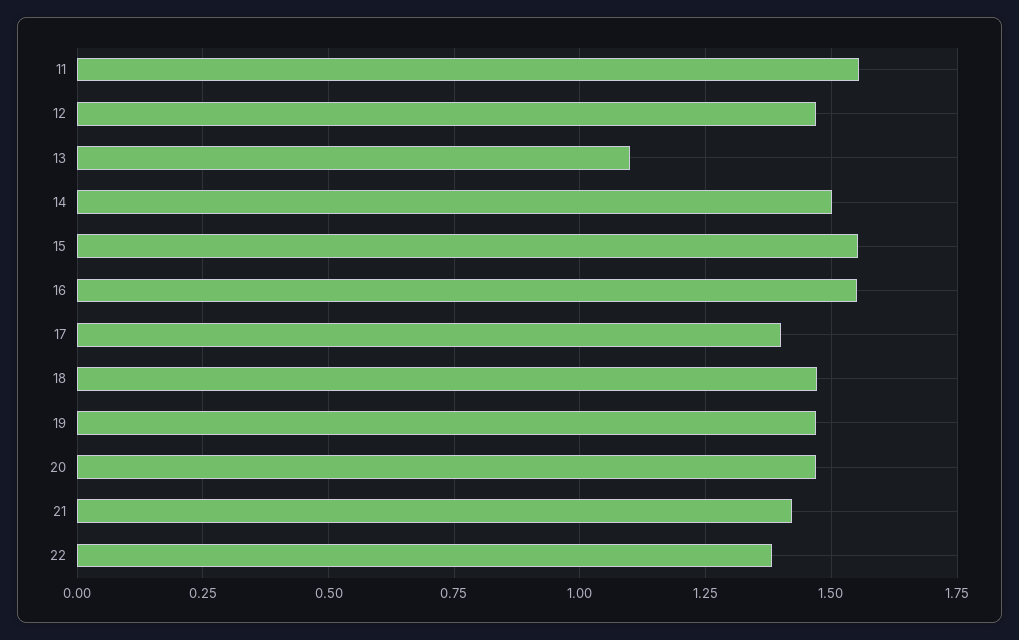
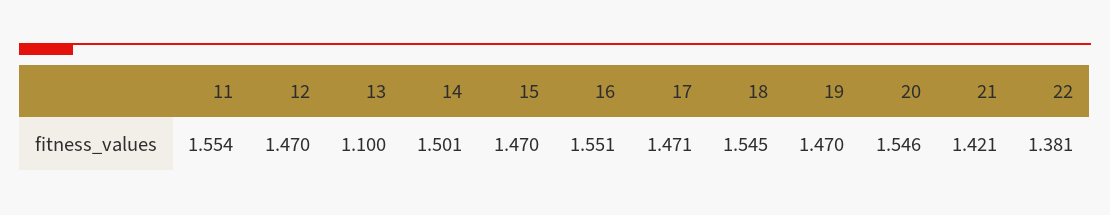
15: 1.55 -> 1.47
17: 1.4 -> 1.471
18: 1.475 -> 1.545
20: 1.475 -> 1.546

